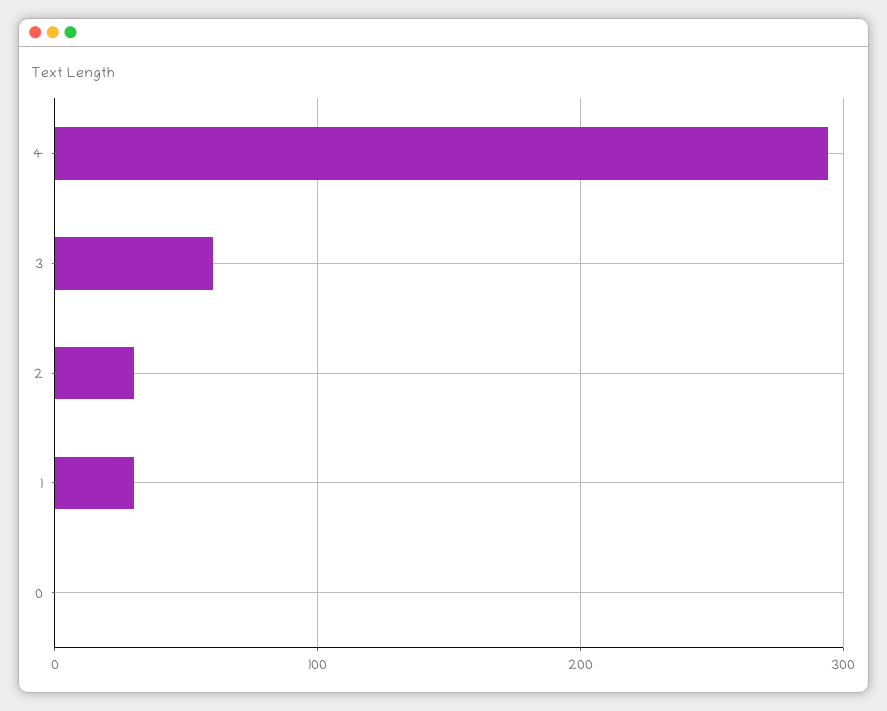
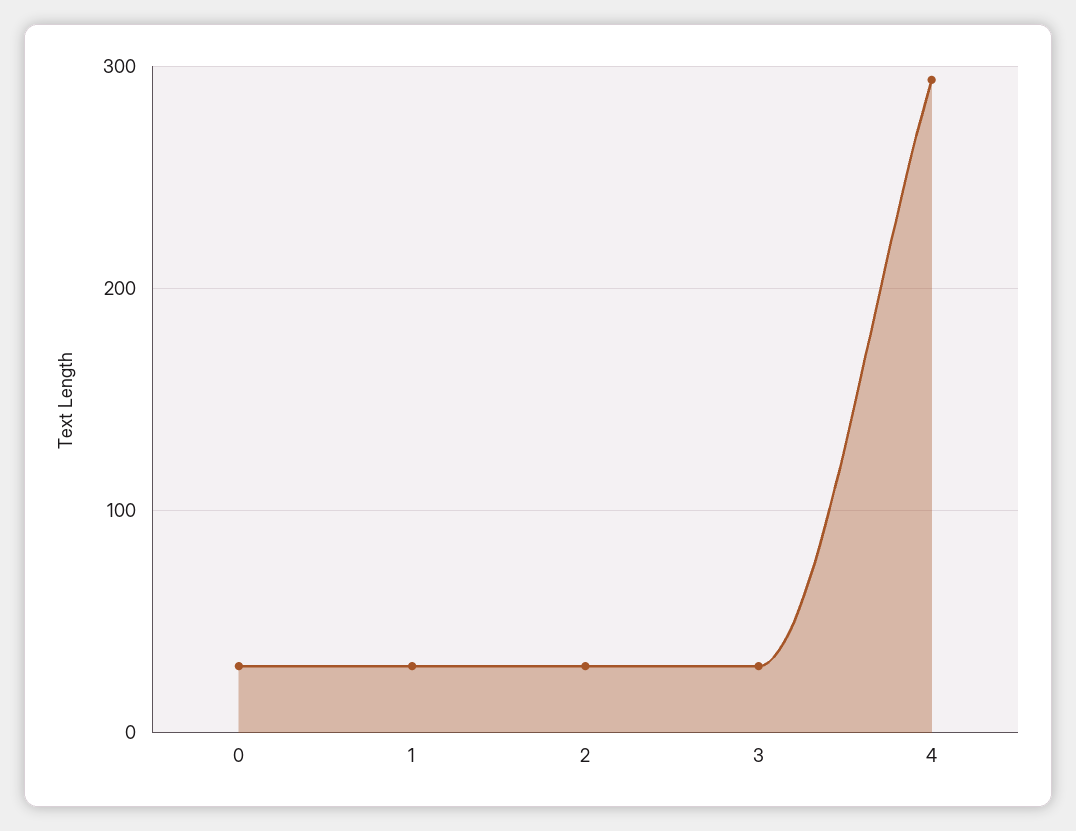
3: 60 -> 30
0: 0 -> 30

